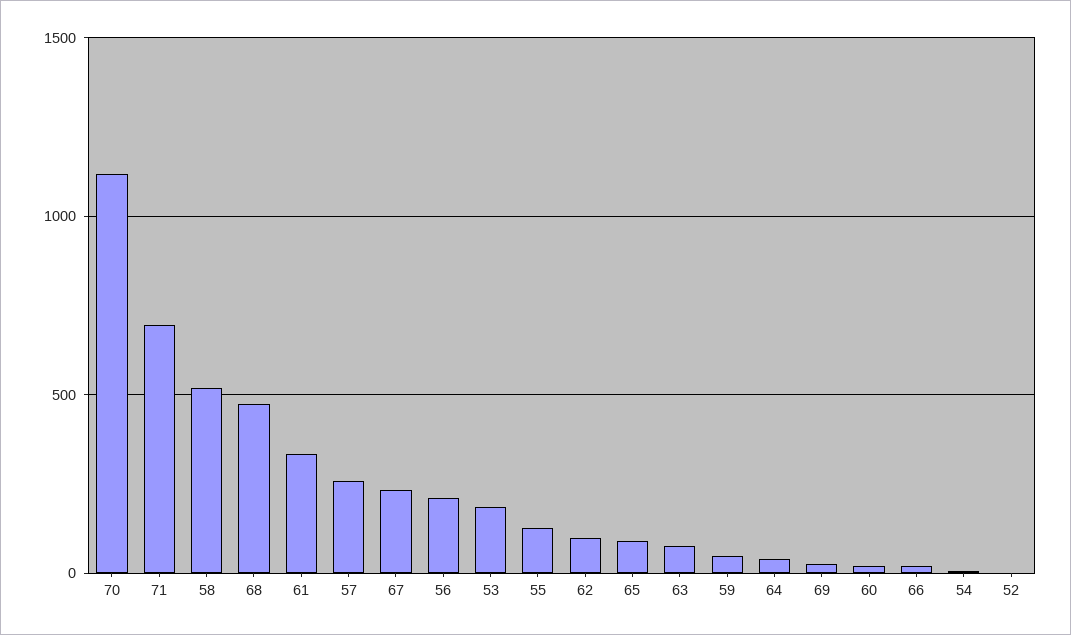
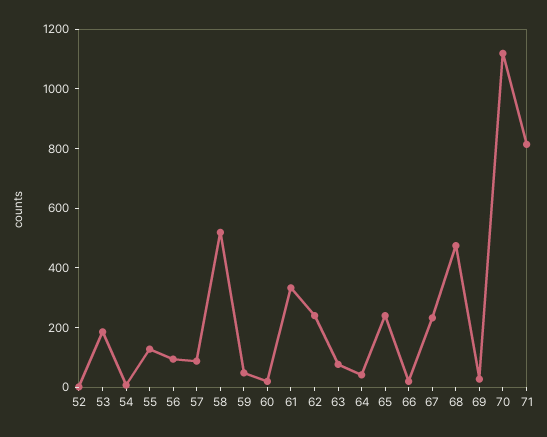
71: 700 -> 800
57: 250 -> 100
56: 200 -> 100
62: 100 -> 250
65: 100 -> 250

